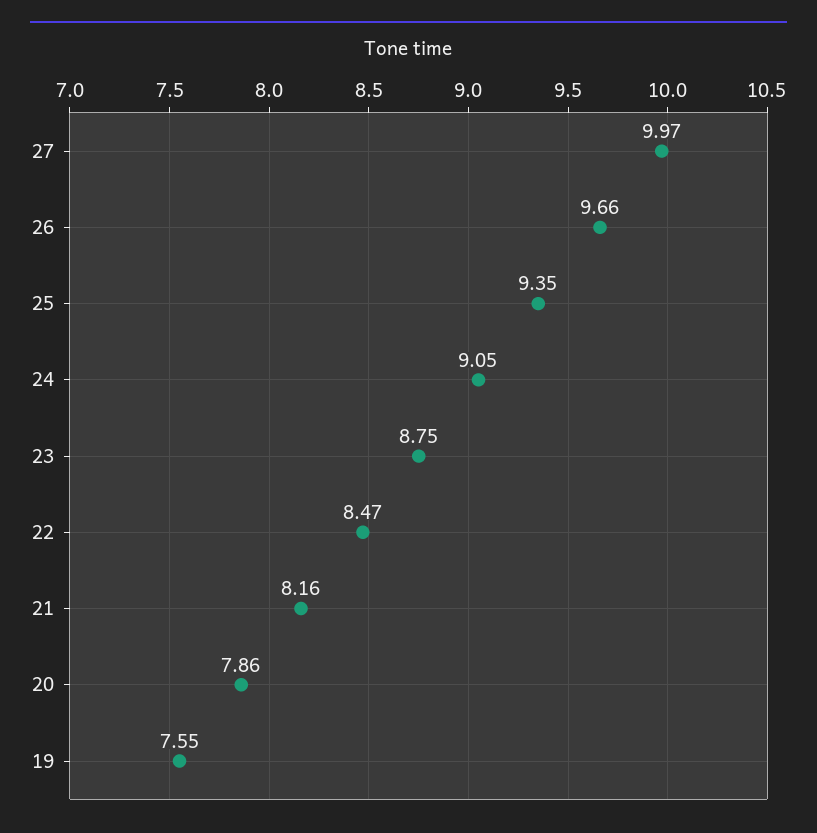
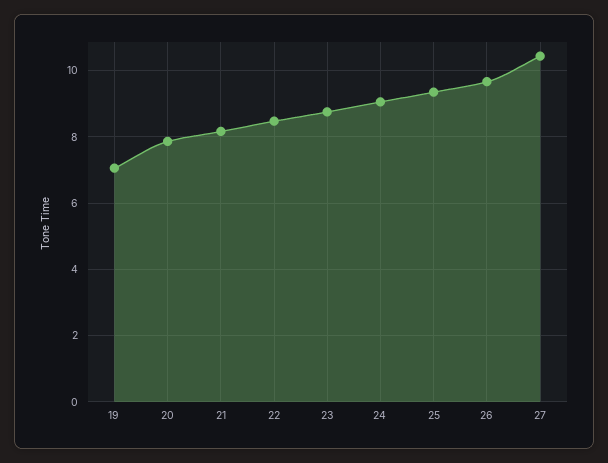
27: 9.97 -> 10.4
19: 7.55 -> 7

